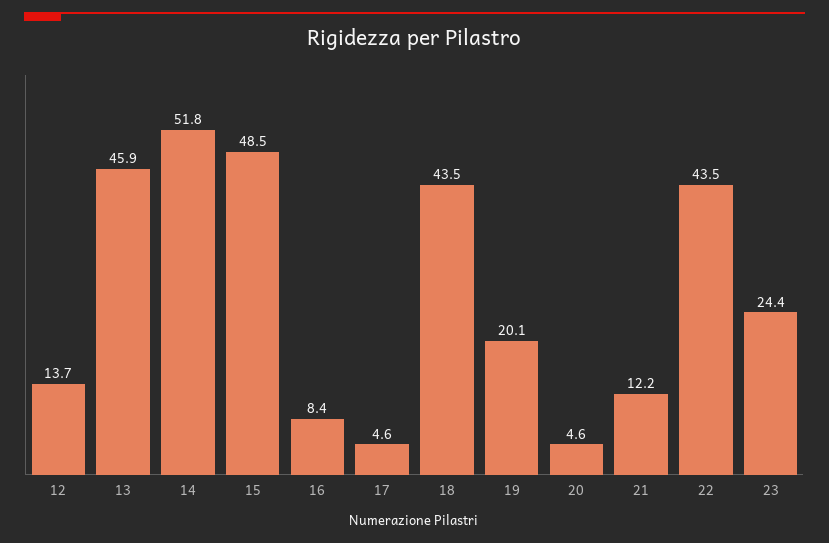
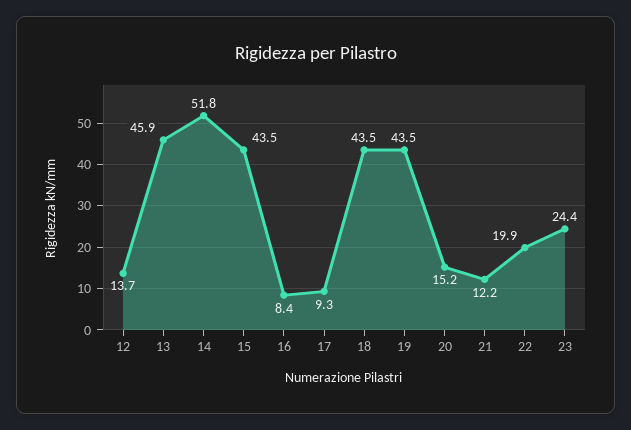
15: 48.5 -> 43.5
17: 4.6 -> 9.3
19: 20.1 -> 43.5
20: 4.6 -> 15.2
22: 43.5 -> 19.9

